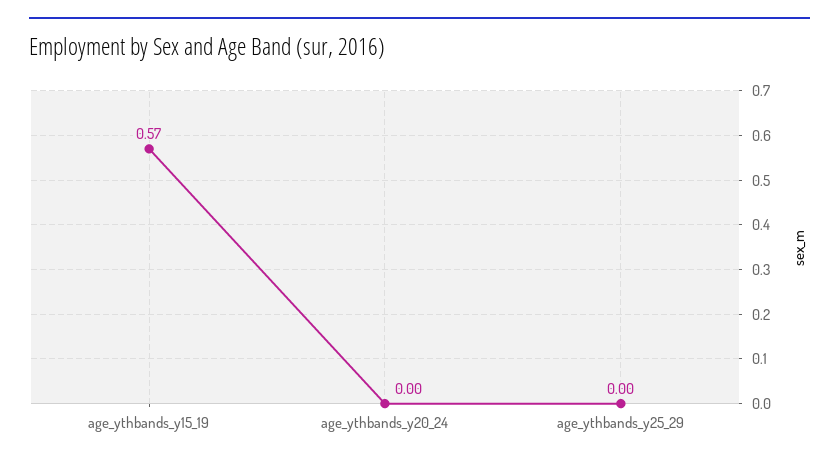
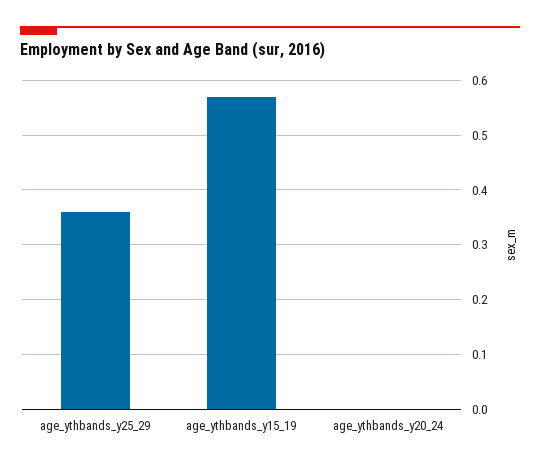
age_ythbands_y25_29: 0 -> 0.35

